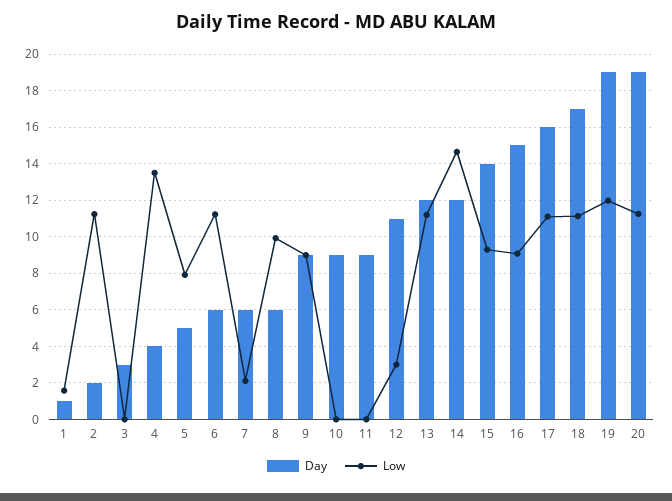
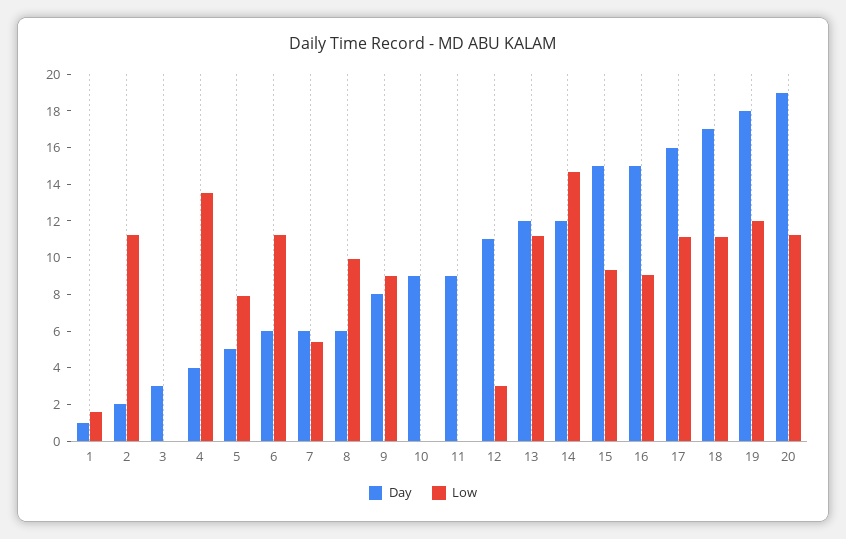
Low, 7: 2 -> 5.5
Day, 9: 9 -> 8
Day, 15: 14 -> 15
Day, 19: 19 -> 18

